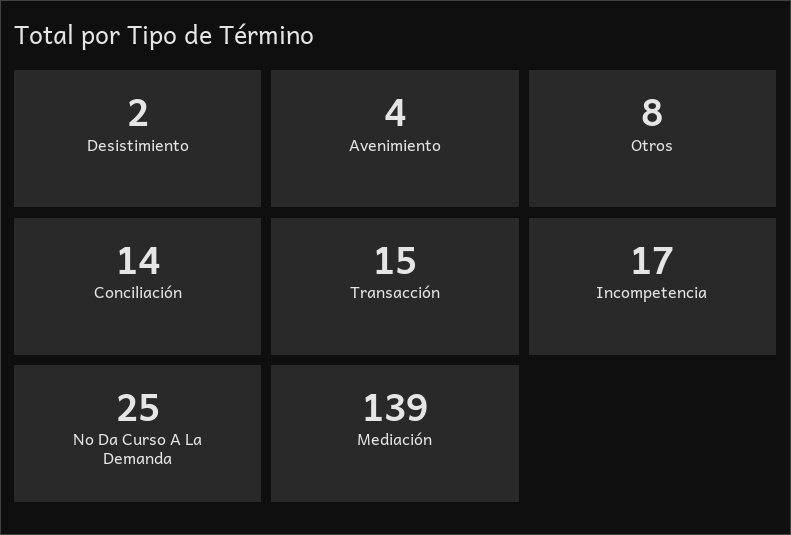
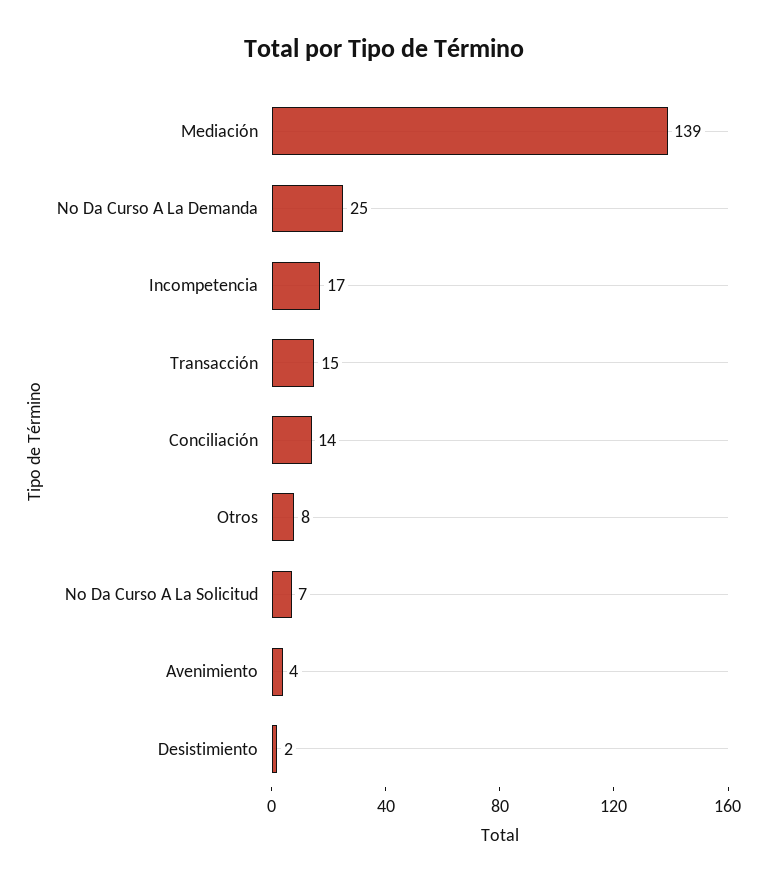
No Da Curso A La Solicitud: none -> 7

